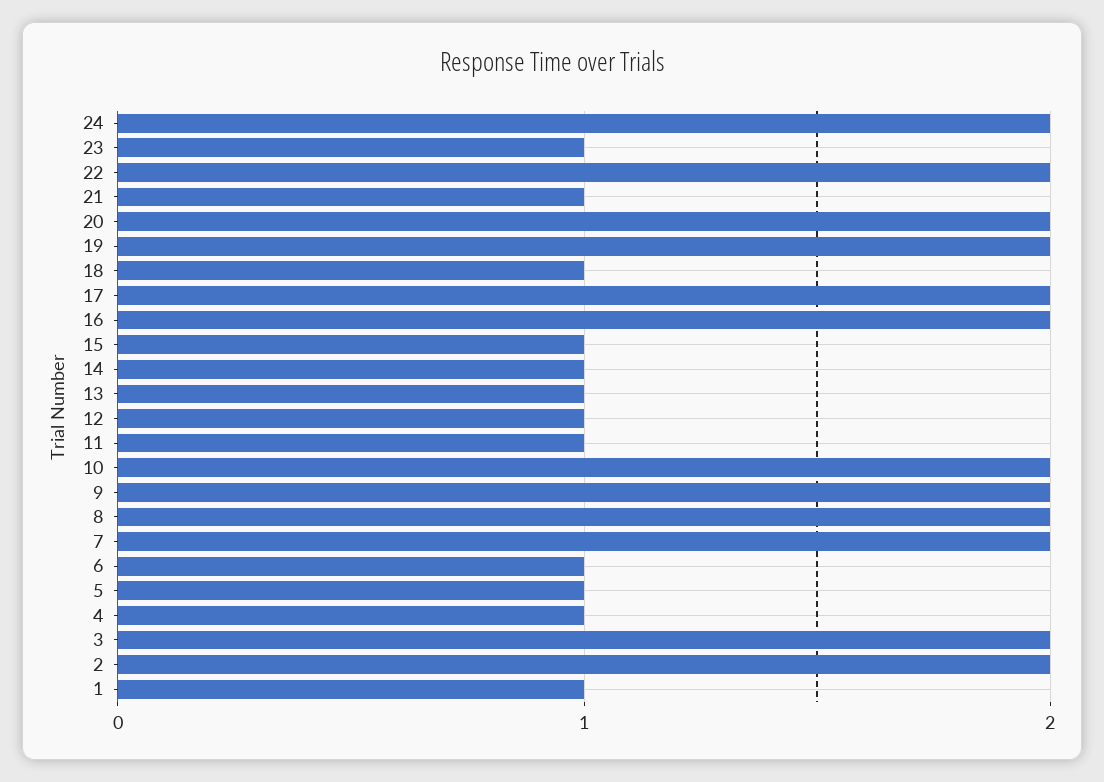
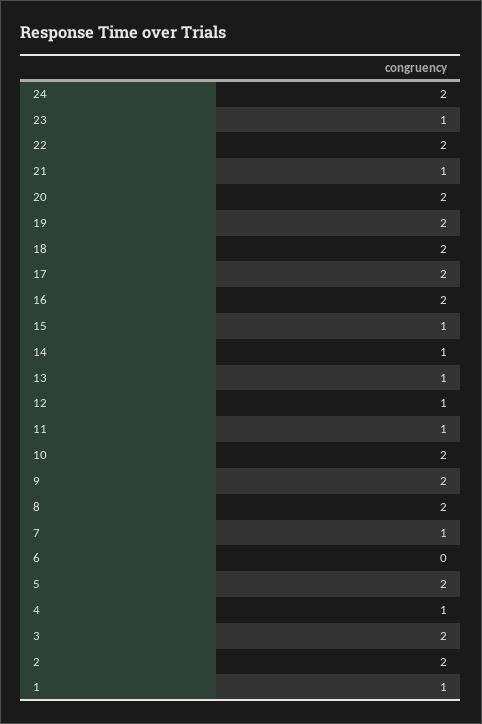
18: 1 -> 2
7: 2 -> 1
6: 1 -> 0
5: 1 -> 2

